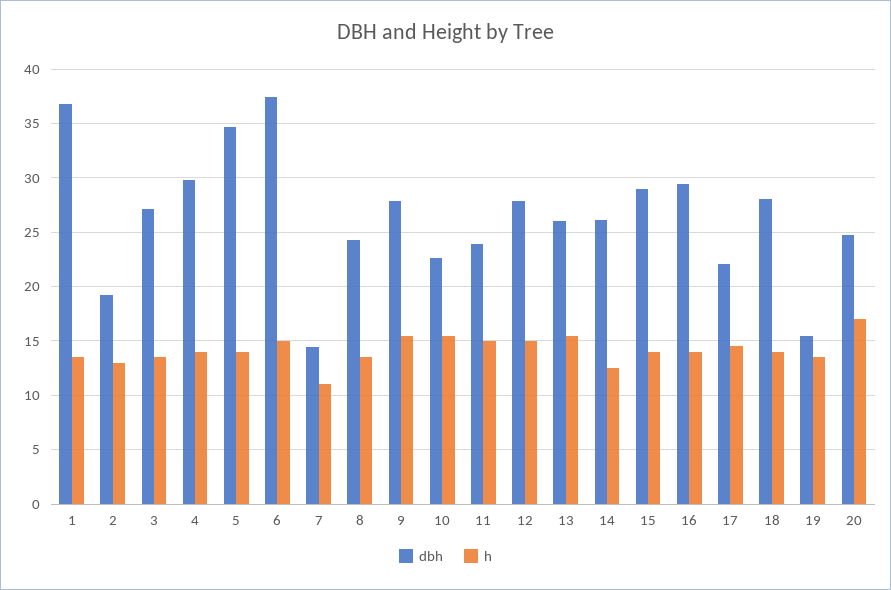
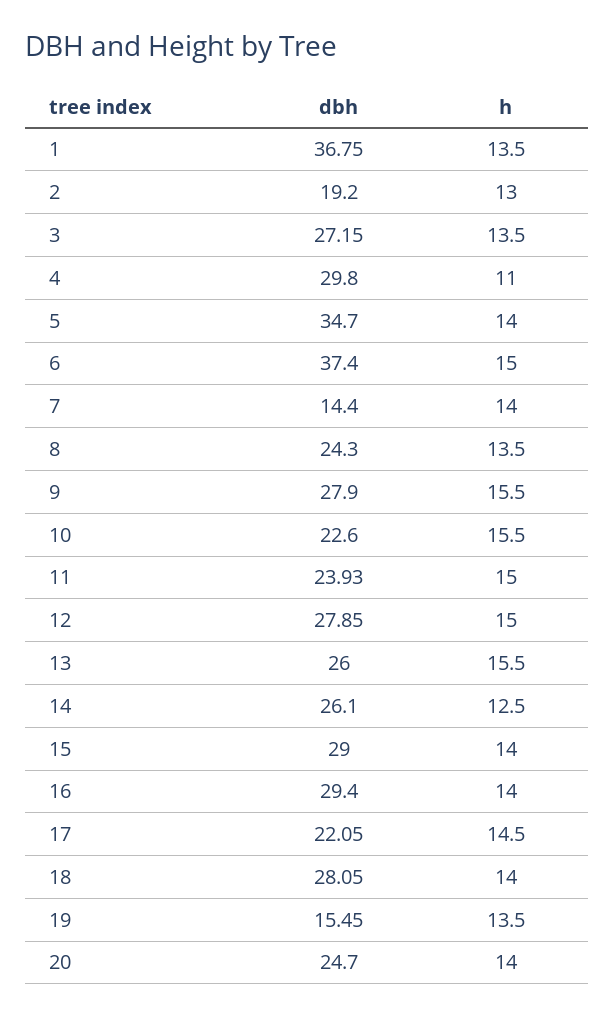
h, 4: 14 -> 11
h, 7: 11 -> 14
h, 20: 17 -> 14

